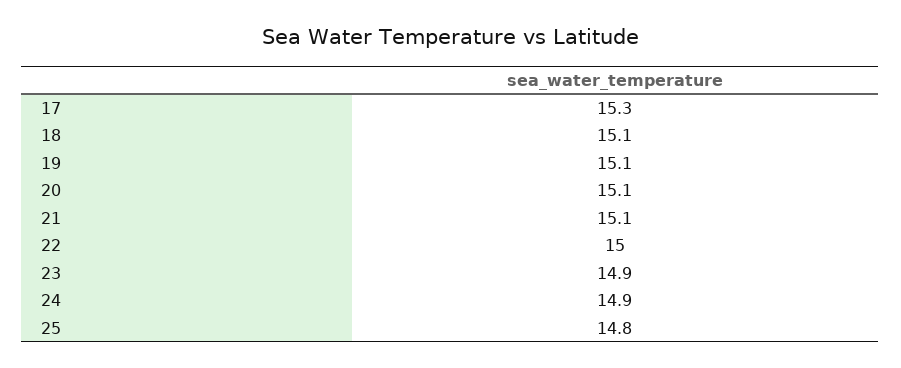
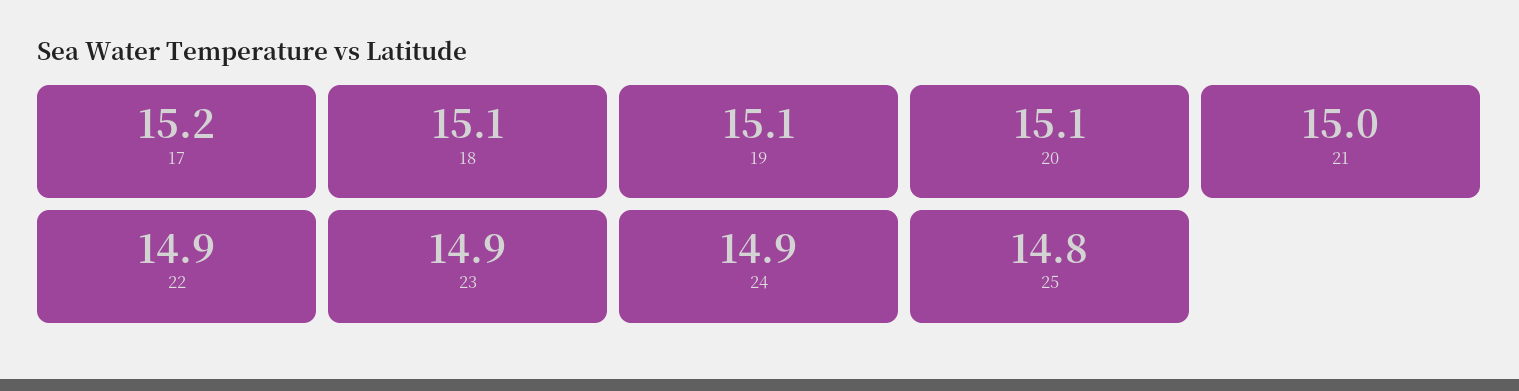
17: 15.3 -> 15.2
21: 15.1 -> 15
22: 15 -> 14.9

